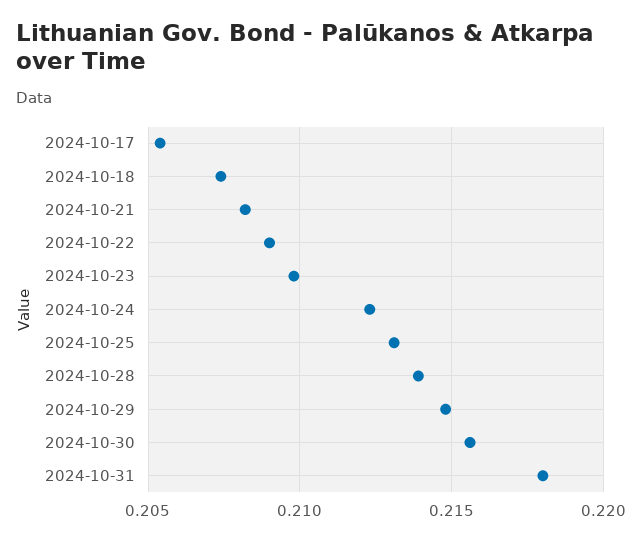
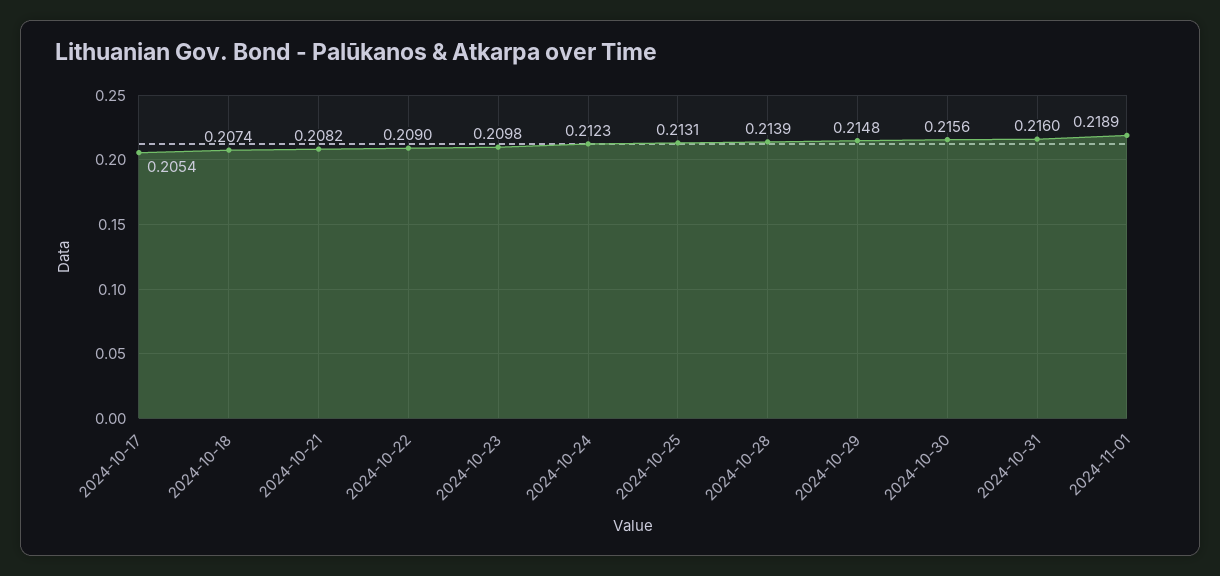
2024-10-31: 0.218 -> 0.216
2024-11-01: none -> 0.2189

